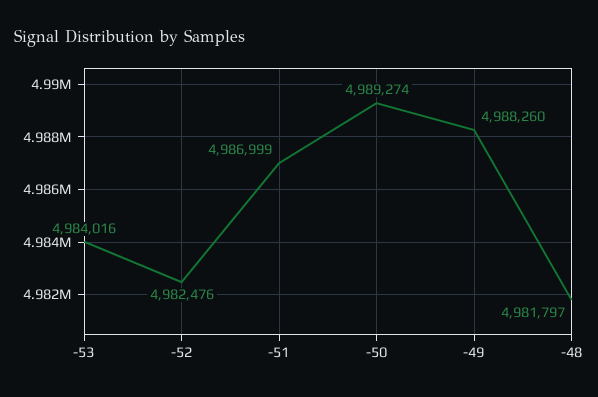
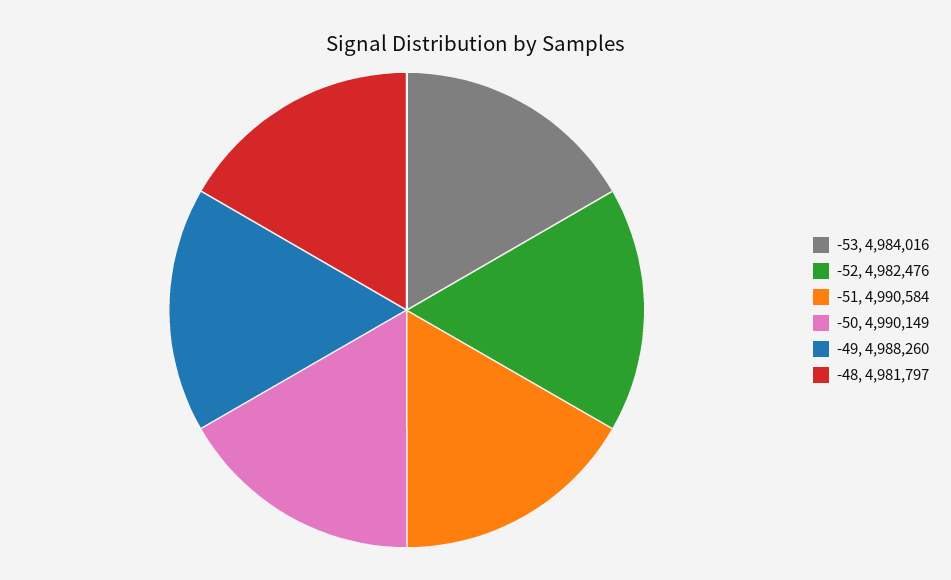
-51: 4986999 -> 4990584
-50: 4989274 -> 4990149

